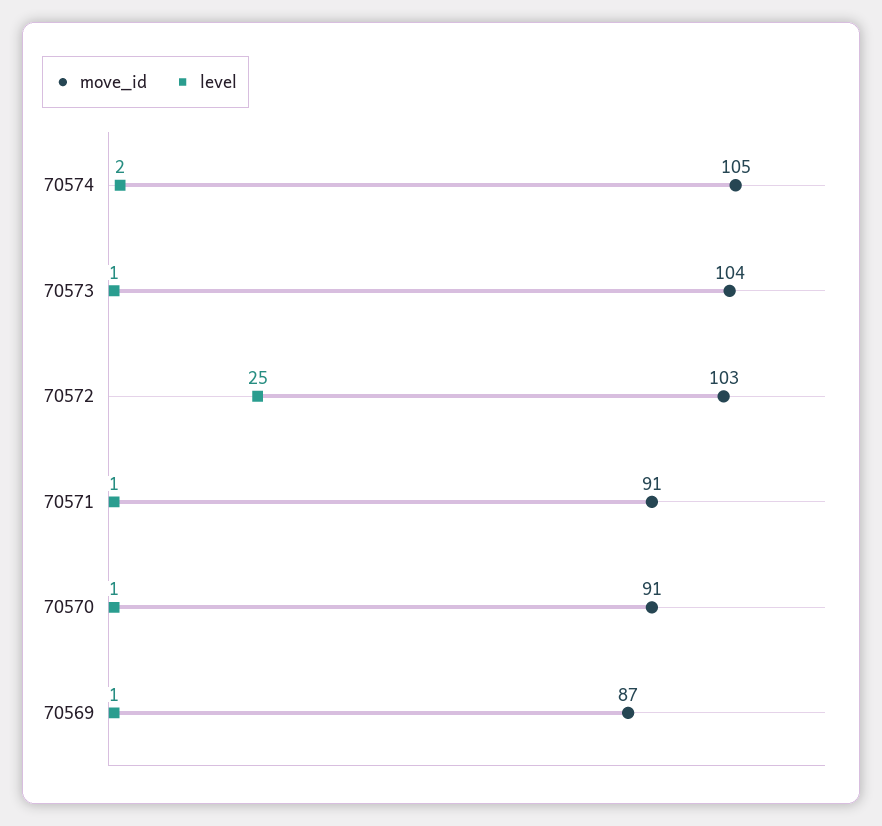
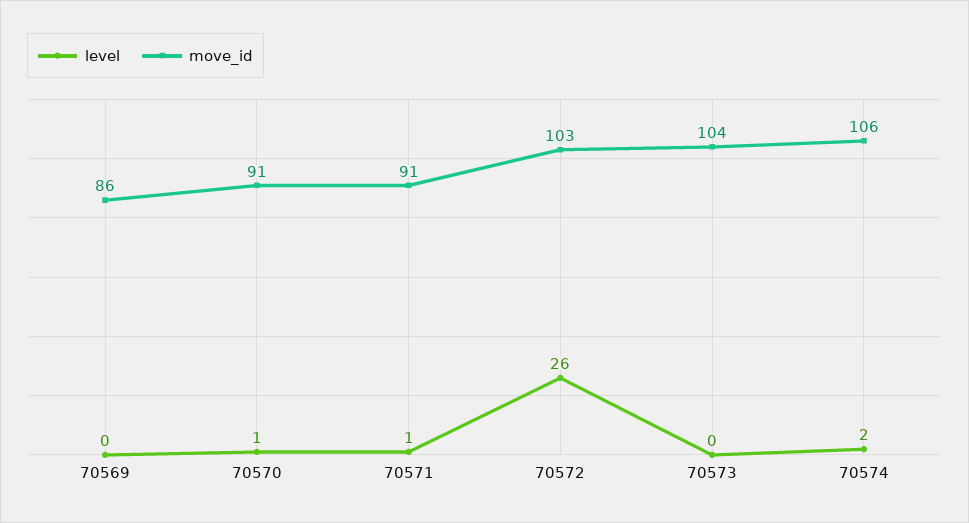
move_id, 70574: 105 -> 106
level, 70573: 1 -> 0
level, 70572: 25 -> 26
move_id, 70569: 87 -> 86
level, 70569: 1 -> 0

